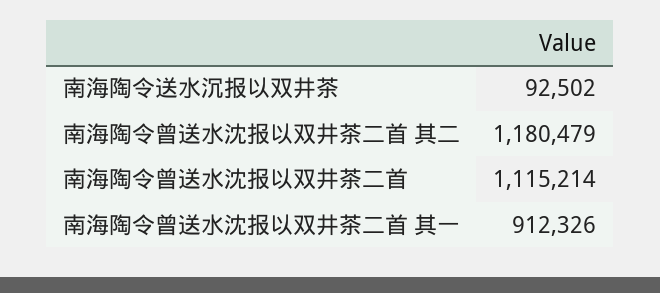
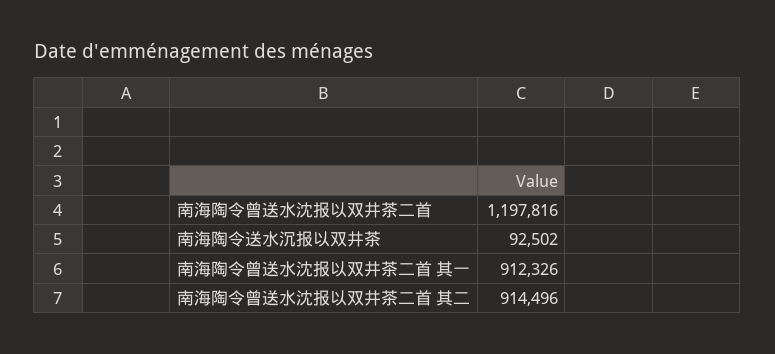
南海陶令曾送水沈报以双井茶二首 其二: 1180479 -> 914496
南海陶令曾送水沈报以双井茶二首: 1115214 -> 1197816

